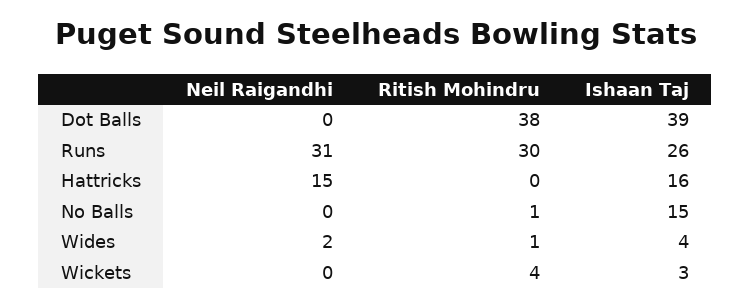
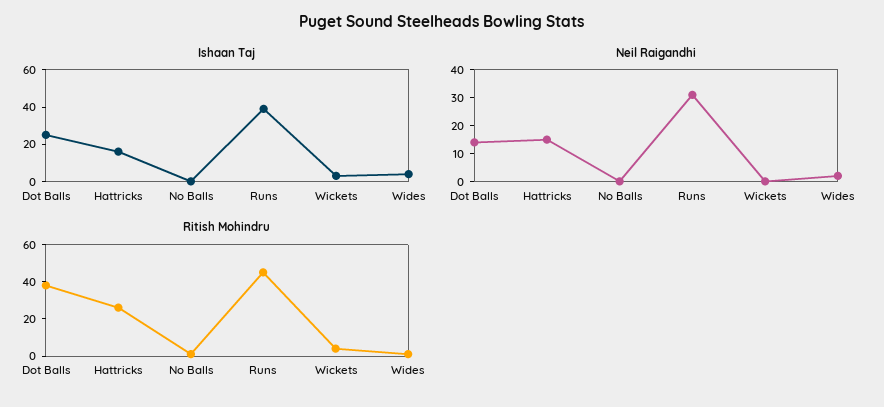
Neil Raigandhi, Dot Balls: 0 -> 15
Ishaan Taj, Dot Balls: 39 -> 25
Ritish Mohindru, Runs: 30 -> 45
Ishaan Taj, Runs: 26 -> 40
Ritish Mohindru, Hattricks: 0 -> 25
Ishaan Taj, No Balls: 15 -> 0

